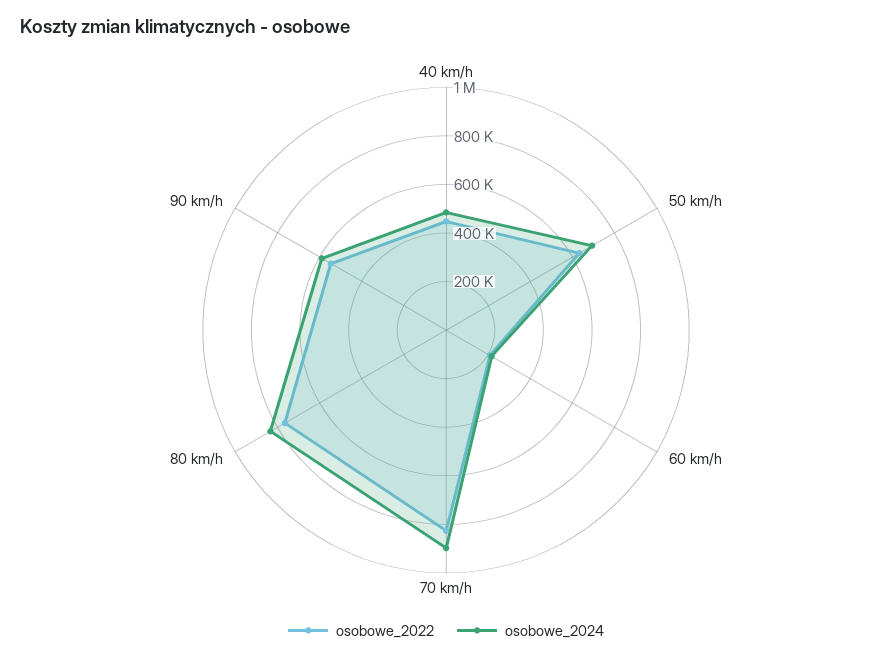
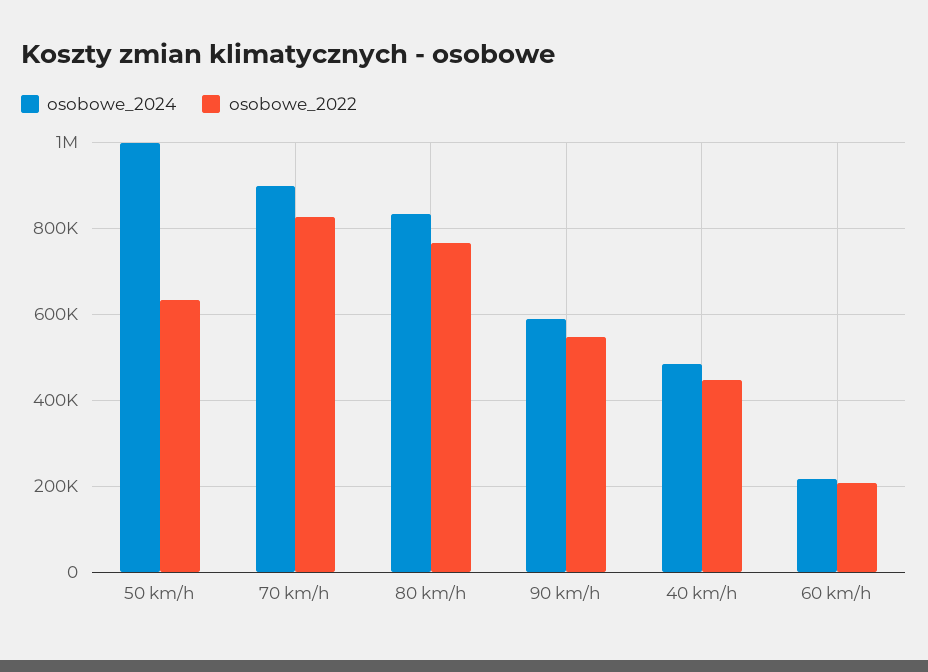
osobowe_2024, 50 km/h: 700000 -> 1000000

